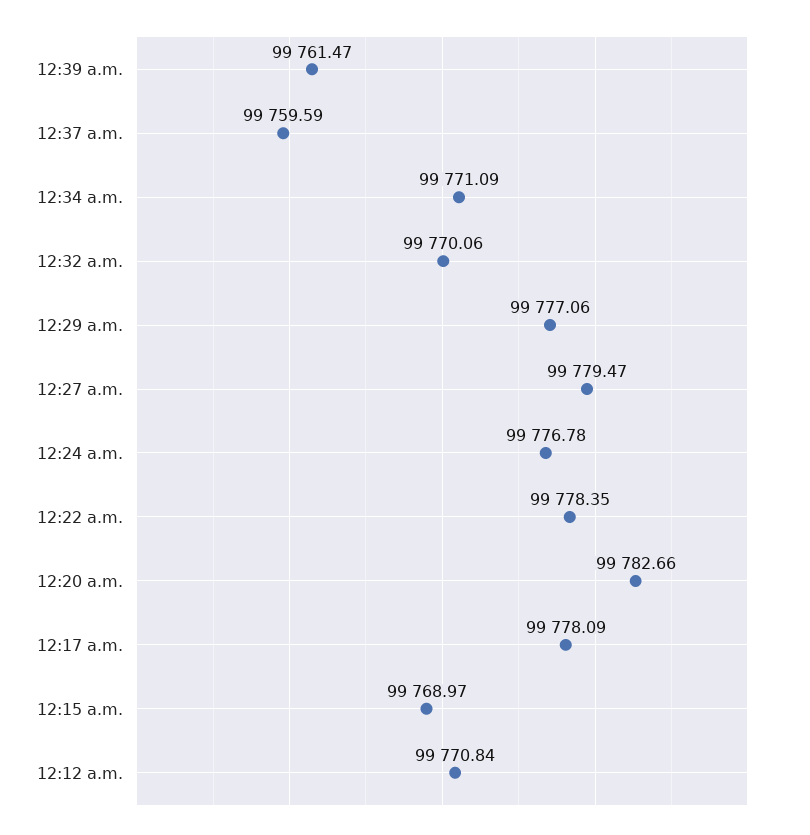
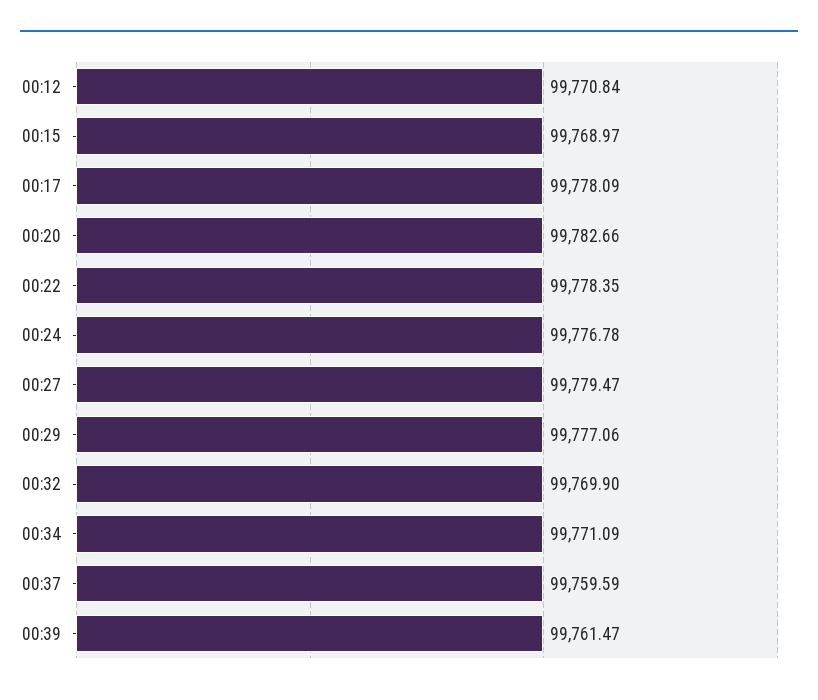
12:32 a.m.: 99770.06 -> 99769.9

